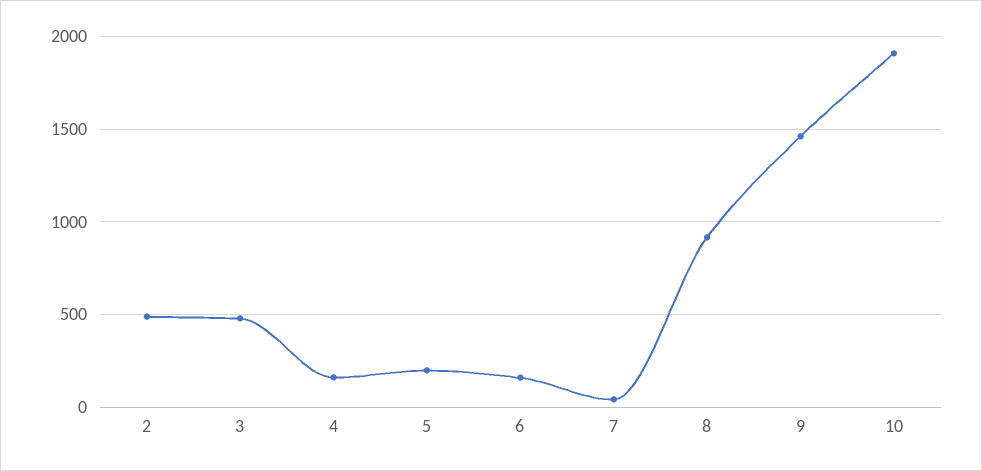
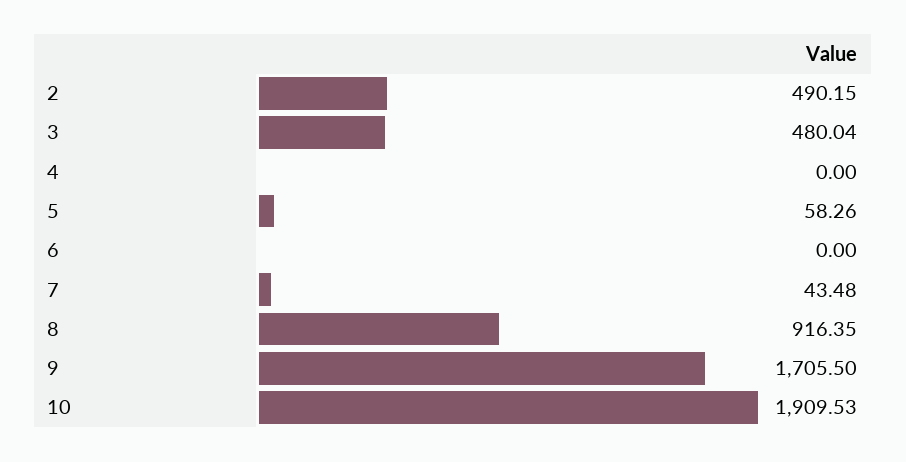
4: 150 -> 0
5: 200 -> 58.26
6: 150 -> 0
9: 1450 -> 1705.5

